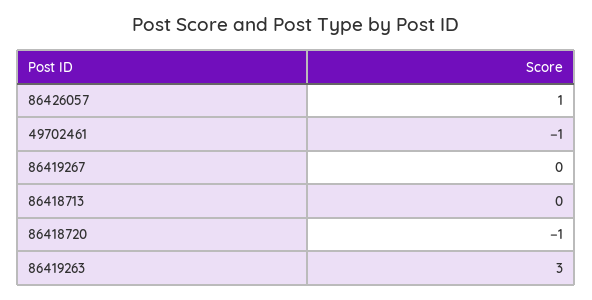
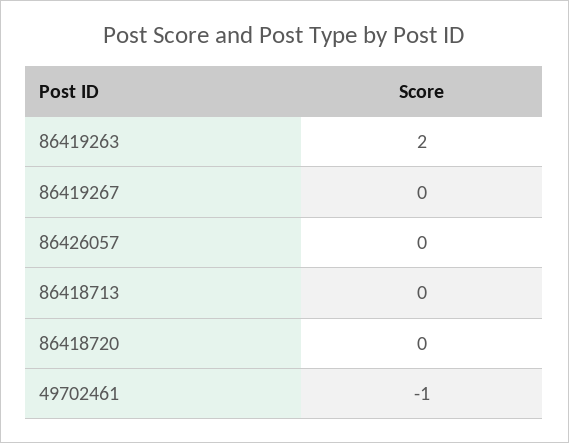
86426057: 1 -> 0
86418720: -1 -> 0
86419263: 3 -> 2

